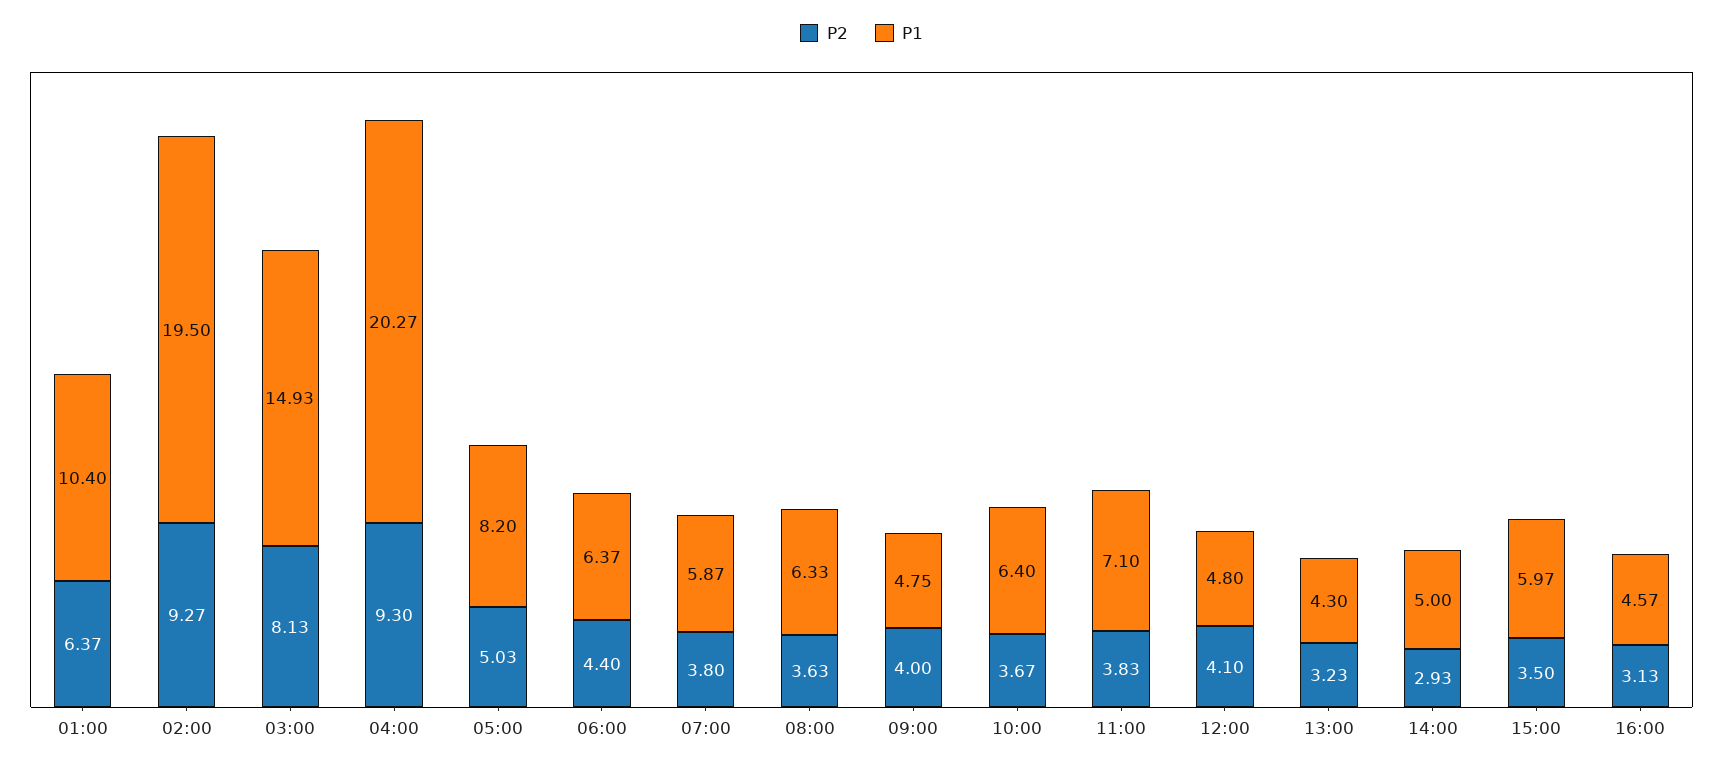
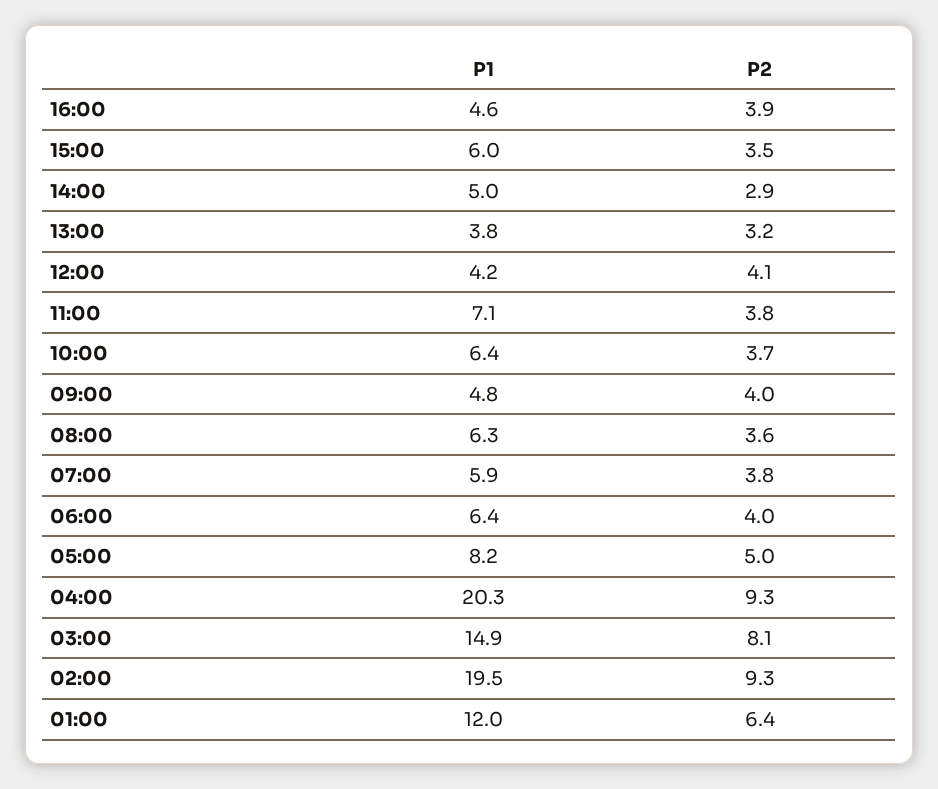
P1, 01:00: 10.4 -> 12
P2, 06:00: 4.4 -> 4
P1, 12:00: 4.8 -> 4.2
P1, 13:00: 4.3 -> 3.8
P2, 16:00: 3.13 -> 3.9

